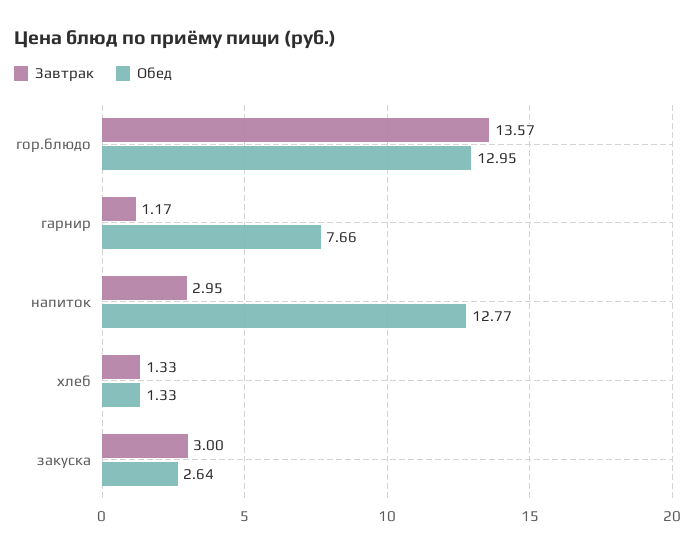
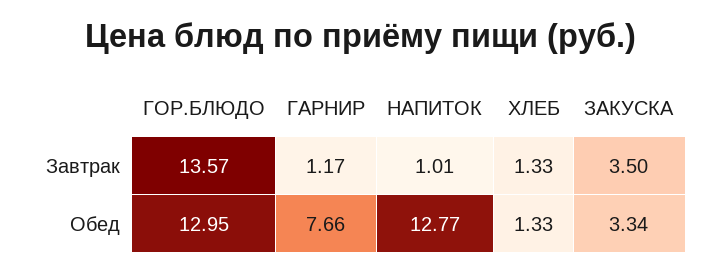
Завтрак, напиток: 2.95 -> 1.01
Завтрак, закуска: 3 -> 3.5
Обед, закуска: 2.64 -> 3.34

